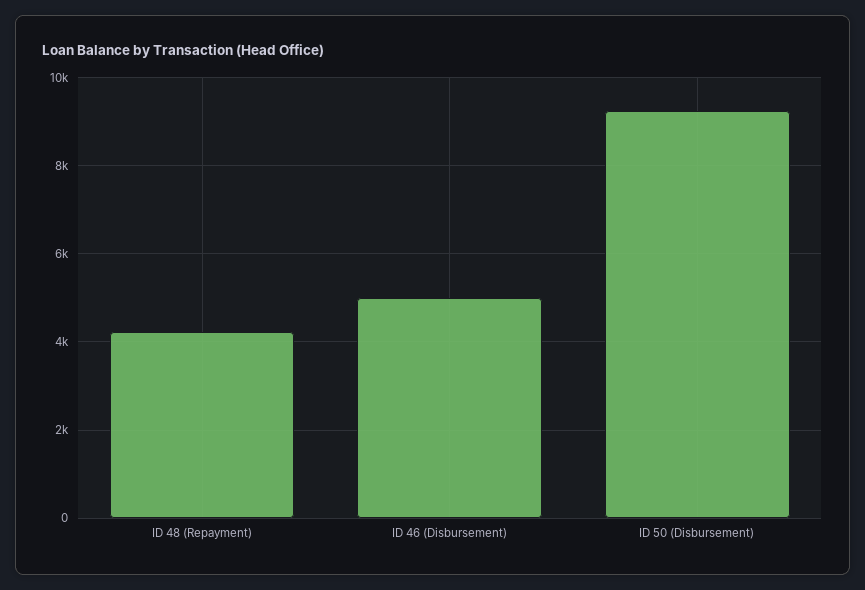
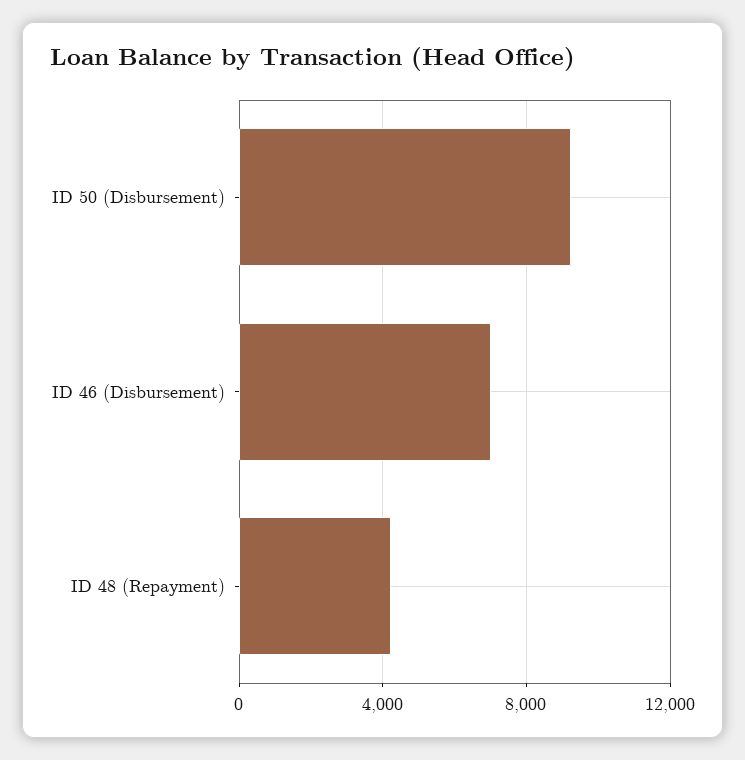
ID 46 (Disbursement): 5000 -> 7000

